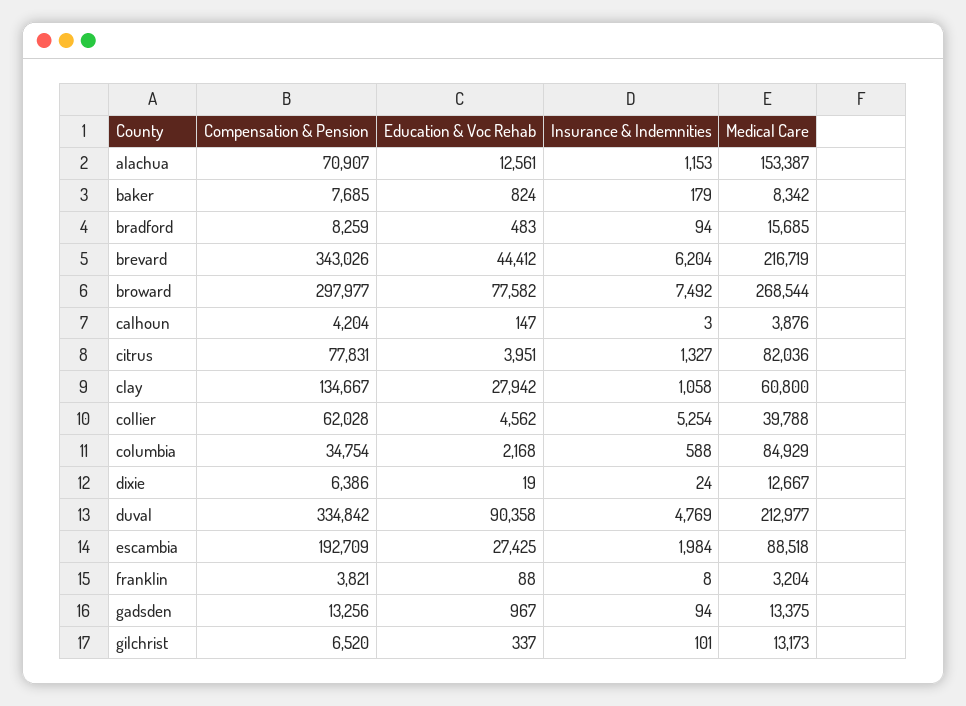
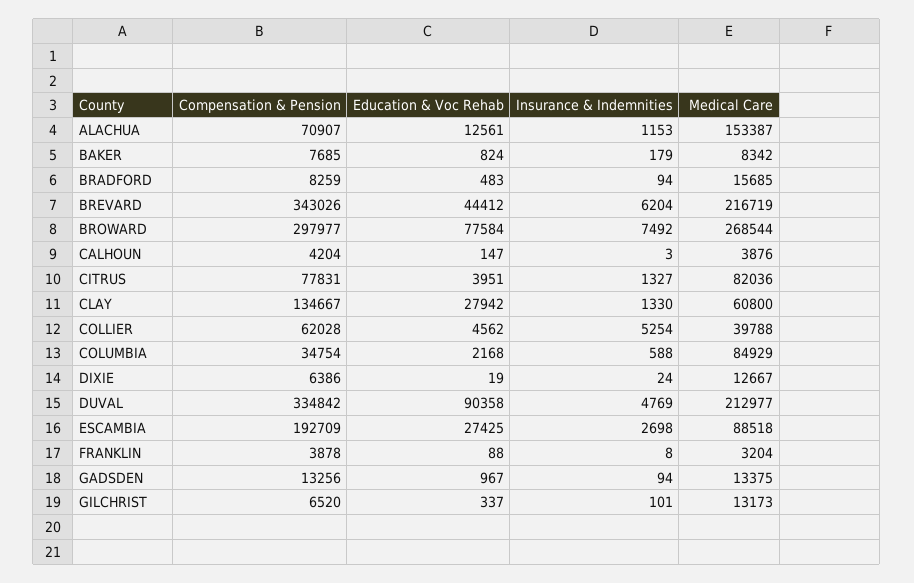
Education & Voc Rehab, broward: 77582 -> 77584
Insurance & Indemnities, clay: 1058 -> 1330
Insurance & Indemnities, escambia: 1984 -> 2698
Compensation & Pension, franklin: 3821 -> 3878

